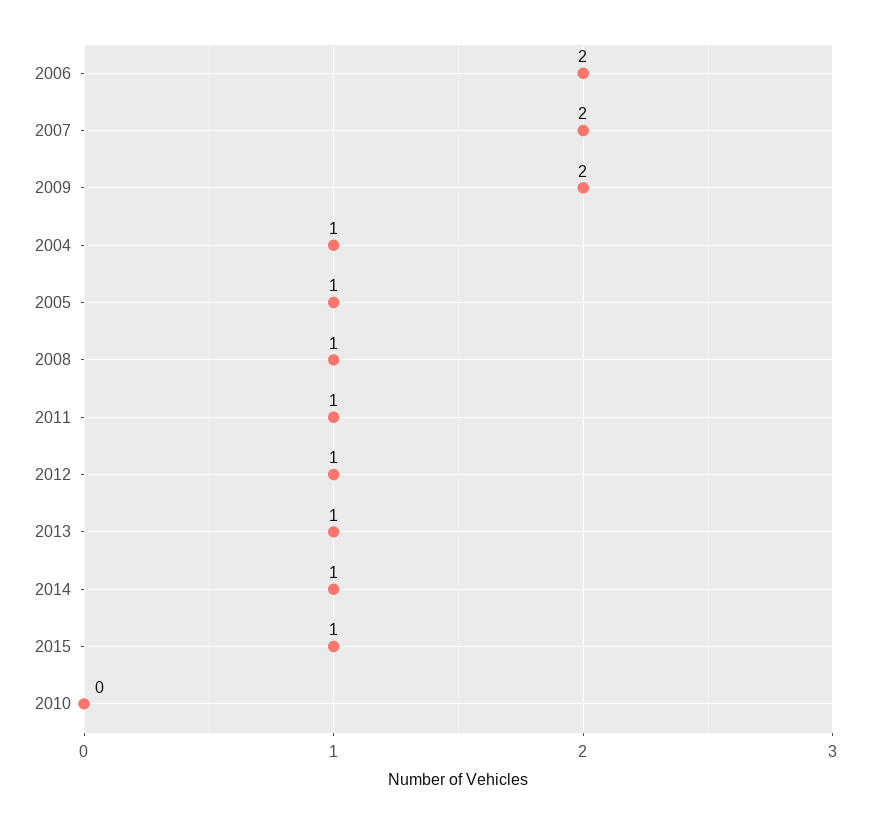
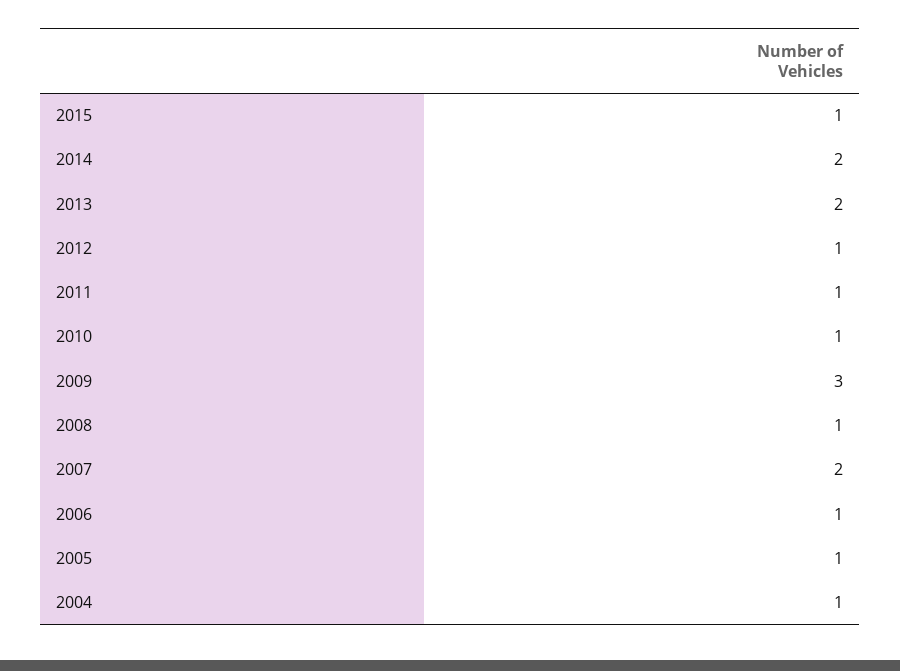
2006: 2 -> 1
2009: 2 -> 3
2013: 1 -> 2
2014: 1 -> 2
2010: 0 -> 1

